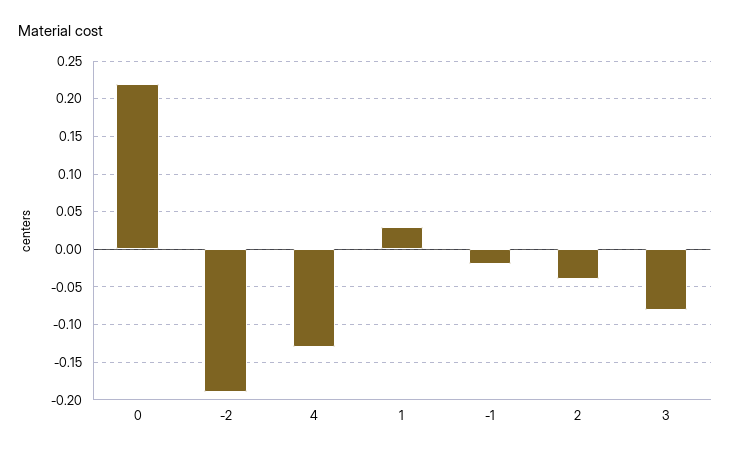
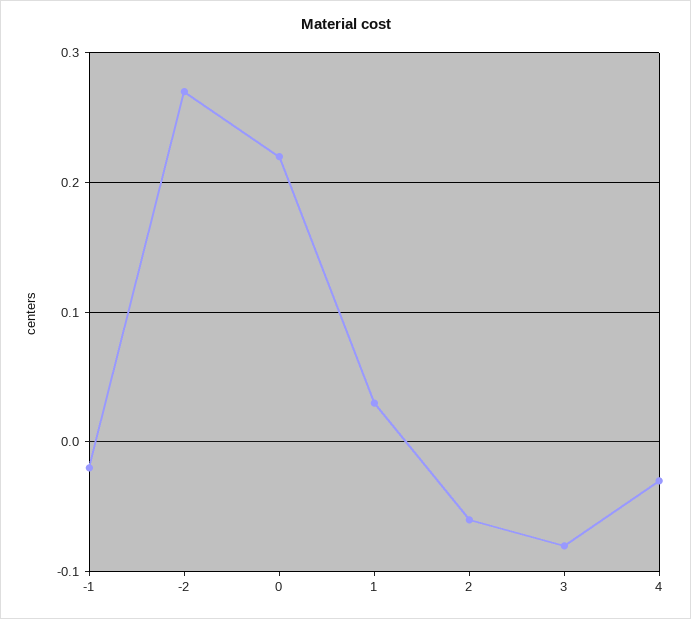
-2: -0.19 -> 0.27
4: -0.13 -> -0.03
2: -0.04 -> -0.06

